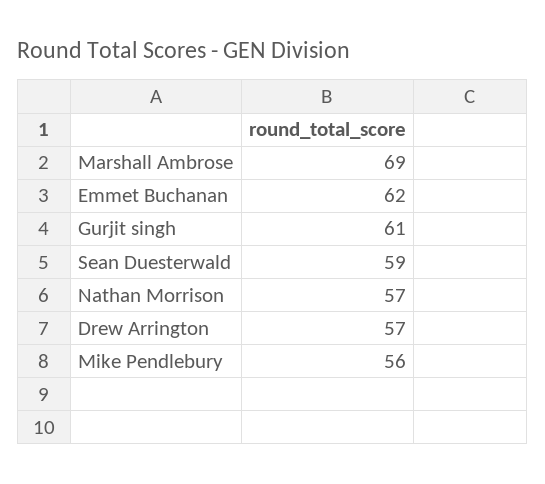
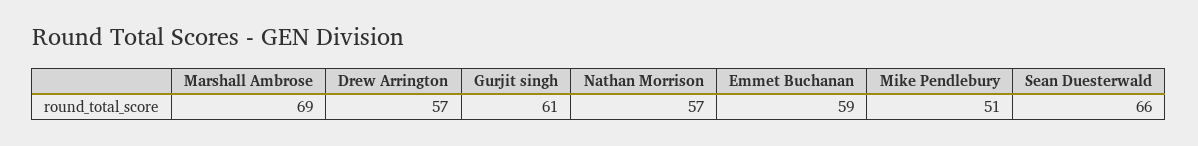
Emmet Buchanan: 62 -> 59
Sean Duesterwald: 59 -> 66
Mike Pendlebury: 56 -> 51

